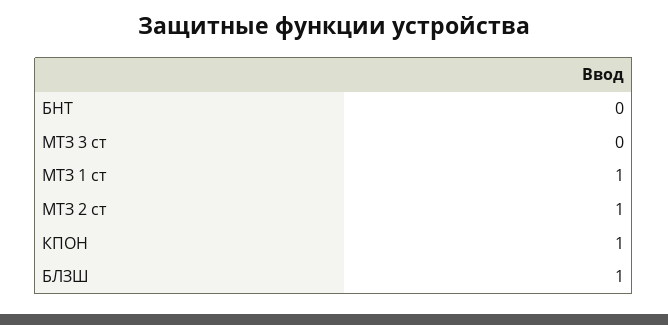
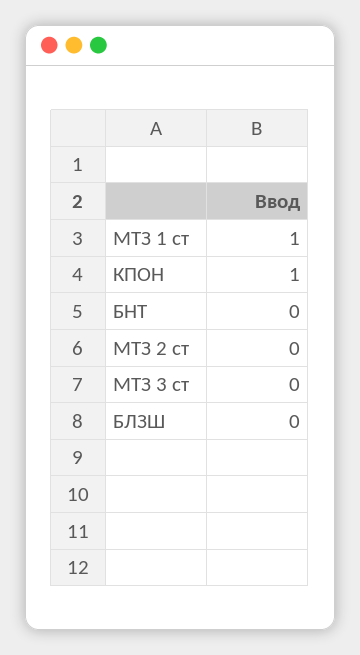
МТЗ 2 ст: 1 -> 0
БЛЗШ: 1 -> 0

